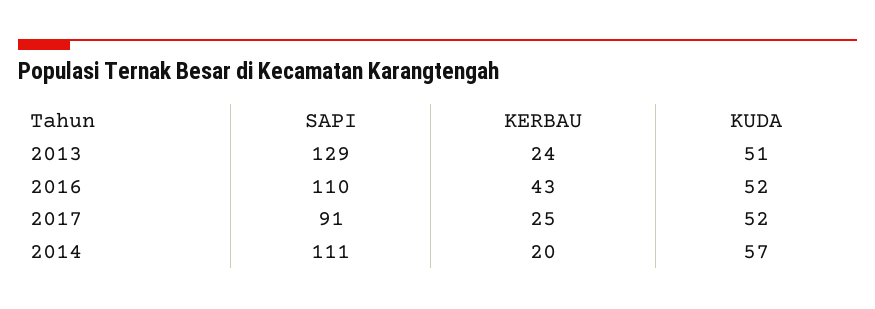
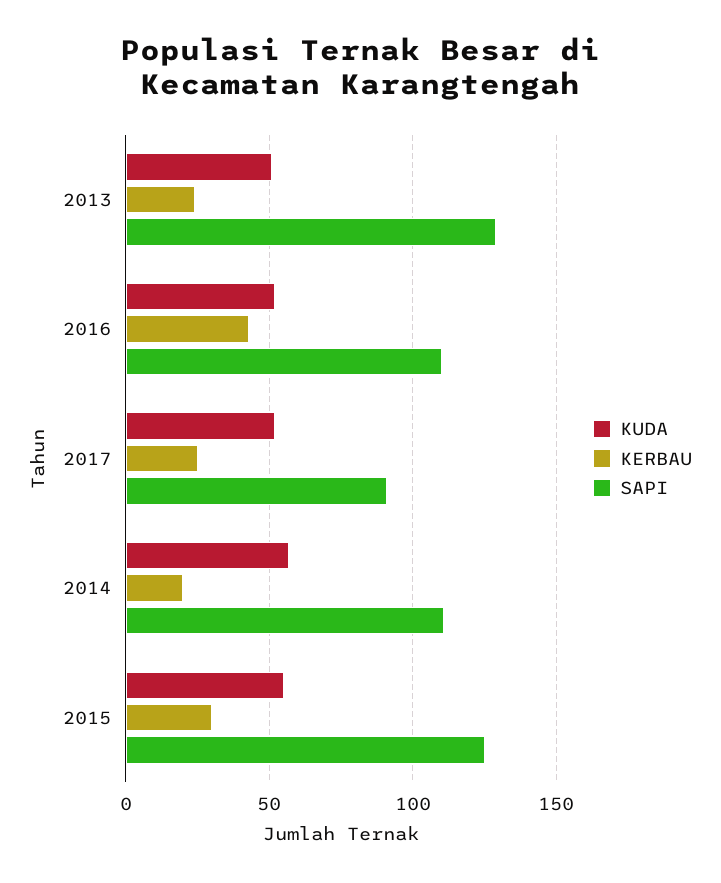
KUDA, 2015: none -> 55
KERBAU, 2015: none -> 30
SAPI, 2015: none -> 125

